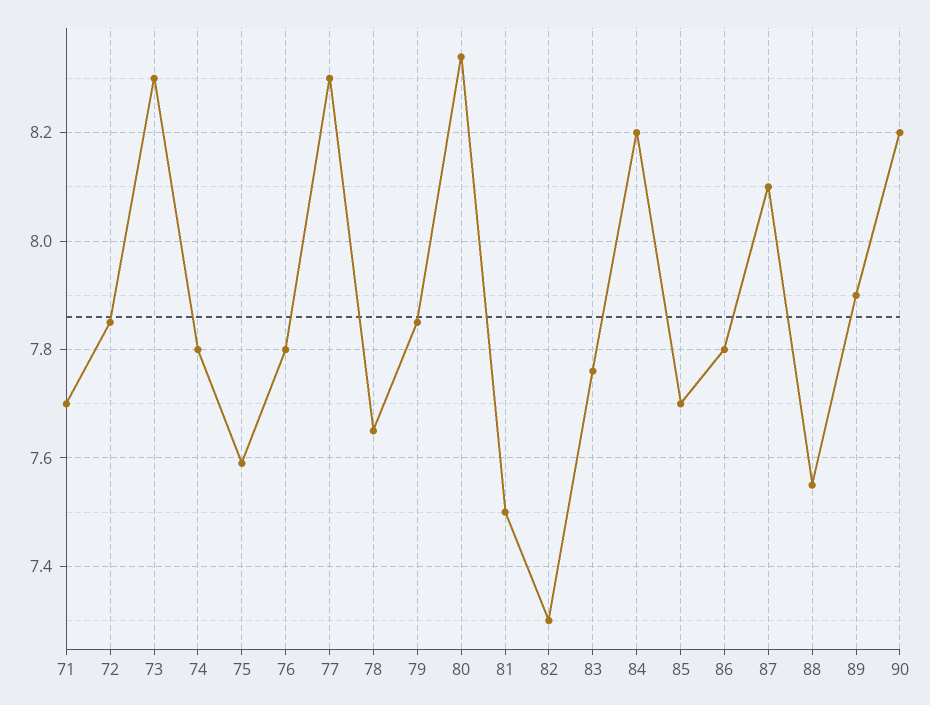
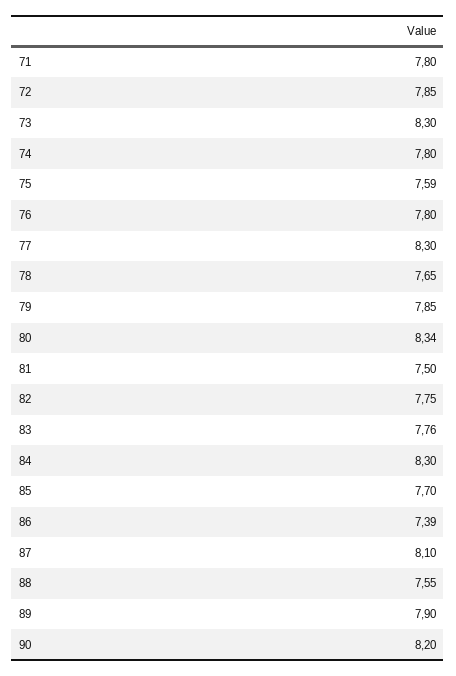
71: 7.7 -> 7.8
82: 7.3 -> 7.75
84: 8.2 -> 8.3
86: 7.8 -> 7.39

